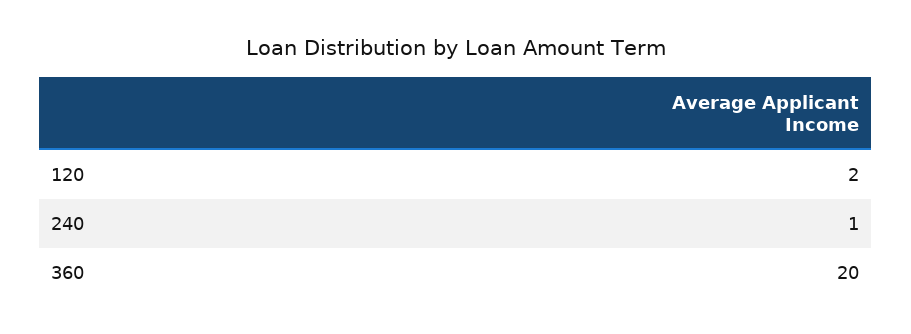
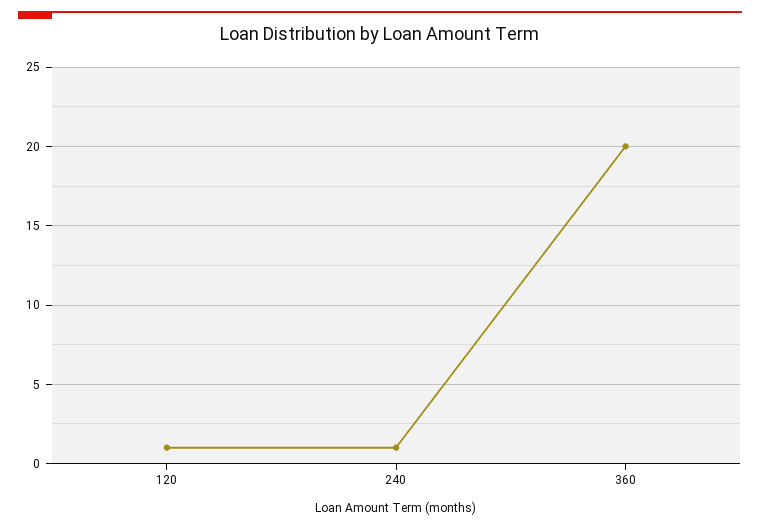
120: 2 -> 1

